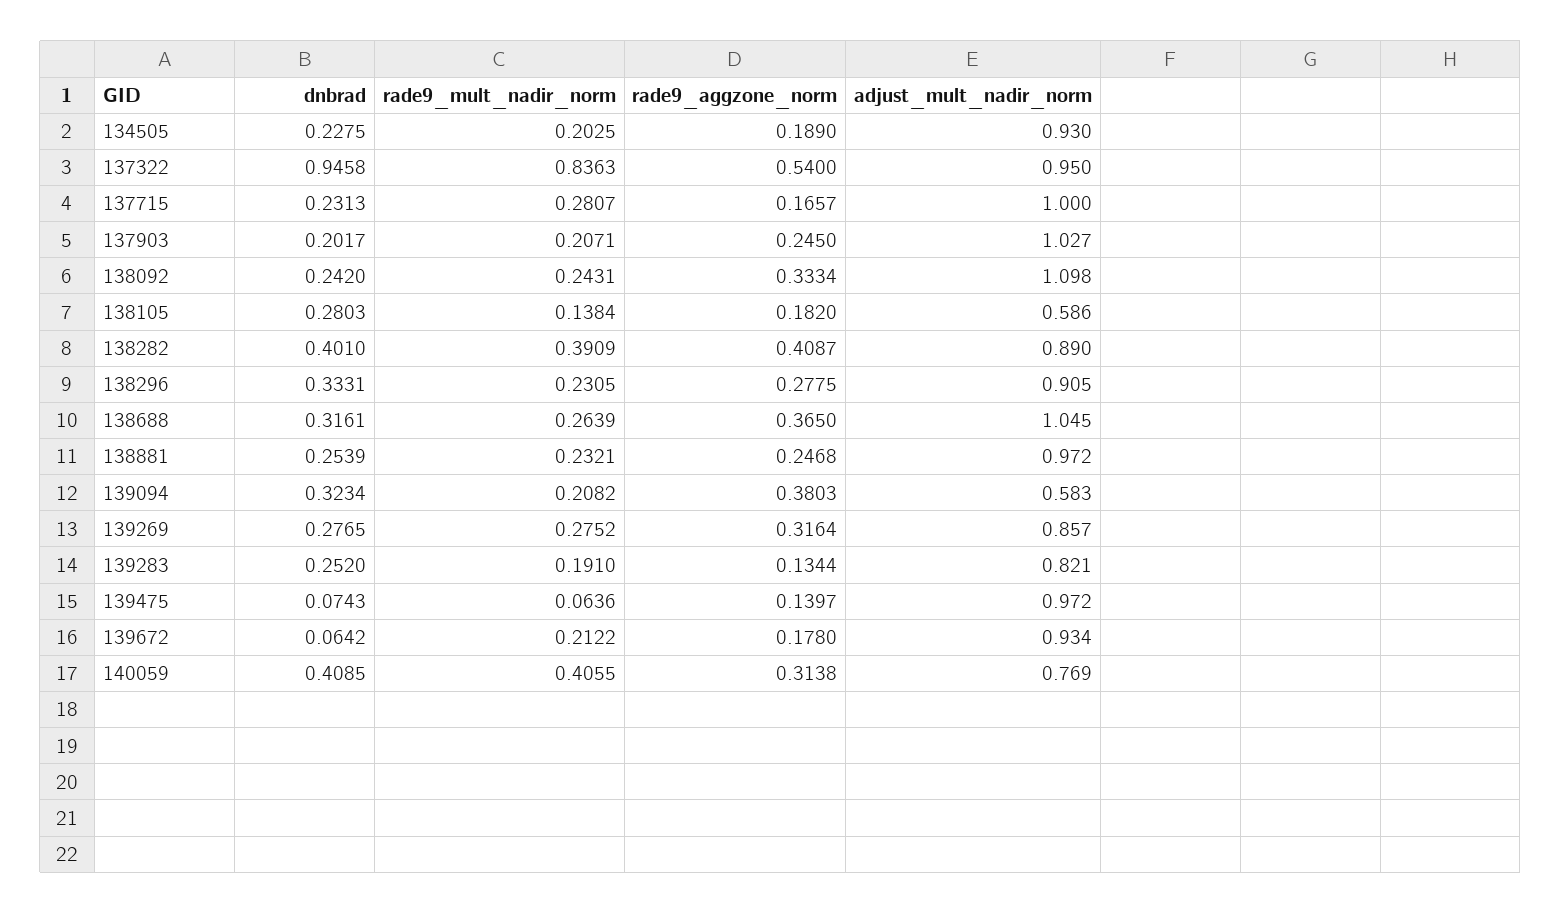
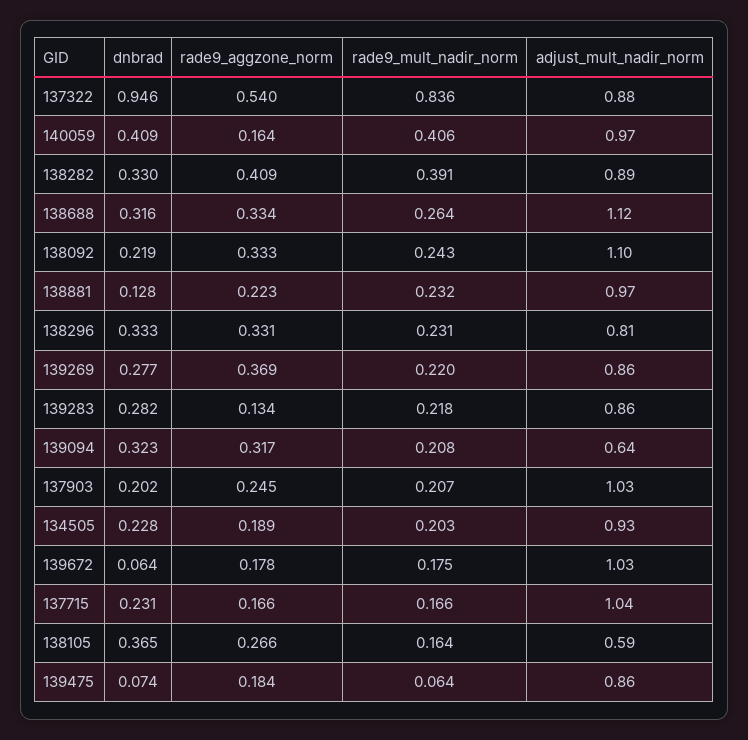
adjust_mult_nadir_norm, 137322: 0.95 -> 0.88
rade9_mult_nadir_norm, 137715: 0.2807 -> 0.166
adjust_mult_nadir_norm, 137715: 1 -> 1.04
dnbrad, 138092: 0.242 -> 0.219
dnbrad, 138105: 0.2803 -> 0.365
rade9_mult_nadir_norm, 138105: 0.1384 -> 0.164
rade9_aggzone_norm, 138105: 0.182 -> 0.266
dnbrad, 138282: 0.401 -> 0.33
rade9_aggzone_norm, 138296: 0.2775 -> 0.331
adjust_mult_nadir_norm, 138296: 0.905 -> 0.81
rade9_aggzone_norm, 138688: 0.365 -> 0.334
adjust_mult_nadir_norm, 138688: 1.045 -> 1.12
dnbrad, 138881: 0.2539 -> 0.128
rade9_aggzone_norm, 138881: 0.2468 -> 0.223
rade9_aggzone_norm, 139094: 0.3803 -> 0.317
adjust_mult_nadir_norm, 139094: 0.583 -> 0.64
rade9_mult_nadir_norm, 139269: 0.2752 -> 0.22
rade9_aggzone_norm, 139269: 0.3164 -> 0.369
dnbrad, 139283: 0.252 -> 0.282
rade9_mult_nadir_norm, 139283: 0.191 -> 0.218
adjust_mult_nadir_norm, 139283: 0.821 -> 0.86
rade9_aggzone_norm, 139475: 0.1397 -> 0.184
adjust_mult_nadir_norm, 139475: 0.972 -> 0.86
rade9_mult_nadir_norm, 139672: 0.2122 -> 0.175
adjust_mult_nadir_norm, 139672: 0.934 -> 1.03
rade9_aggzone_norm, 140059: 0.3138 -> 0.164
adjust_mult_nadir_norm, 140059: 0.769 -> 0.97

